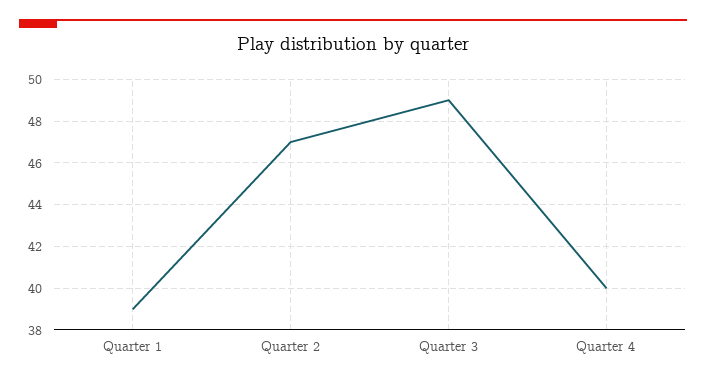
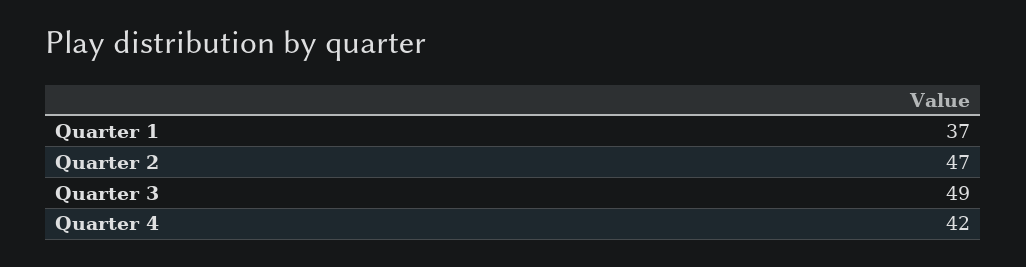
Quarter 1: 39 -> 37
Quarter 4: 40 -> 42

